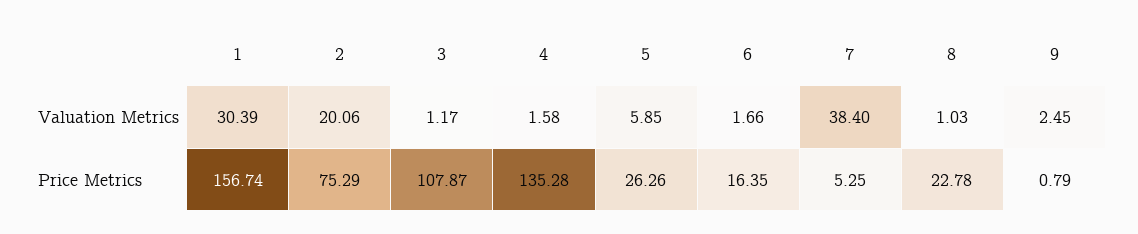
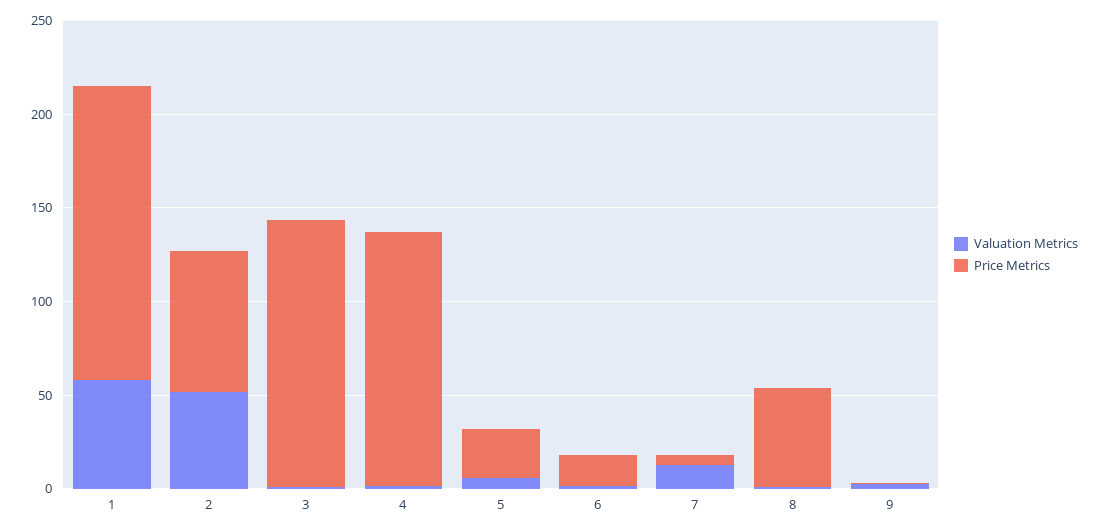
Valuation Metrics, 1: 30.39 -> 60
Valuation Metrics, 2: 20.06 -> 50
Valuation Metrics, 7: 38.4 -> 10
Price Metrics, 3: 107.87 -> 140
Price Metrics, 8: 22.78 -> 50

